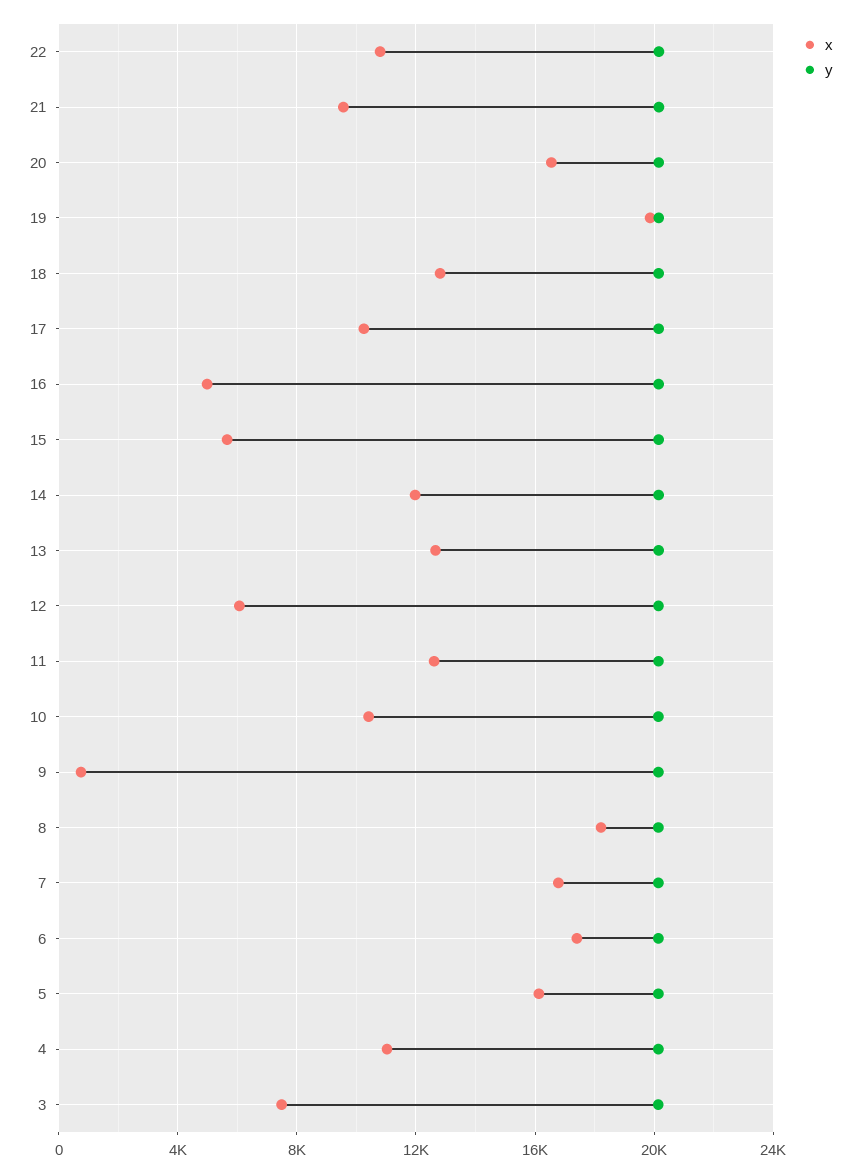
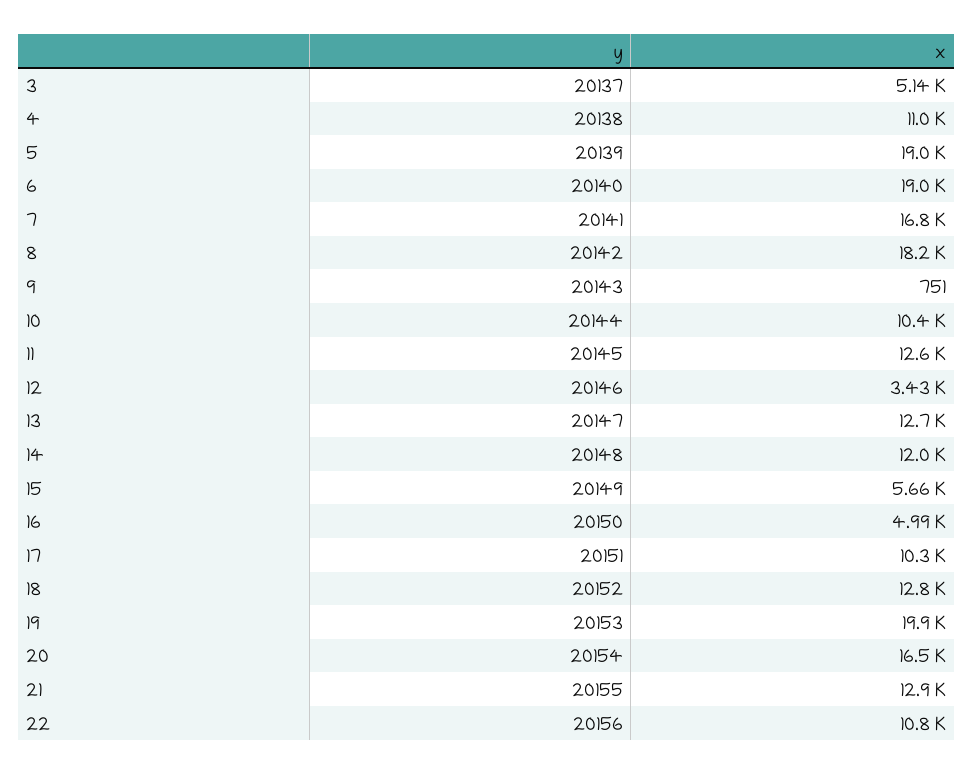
x, 21: 9500 -> 12900
x, 12: 6000 -> 3430
x, 6: 17500 -> 19000
x, 5: 16000 -> 19000
x, 3: 7500 -> 5140

